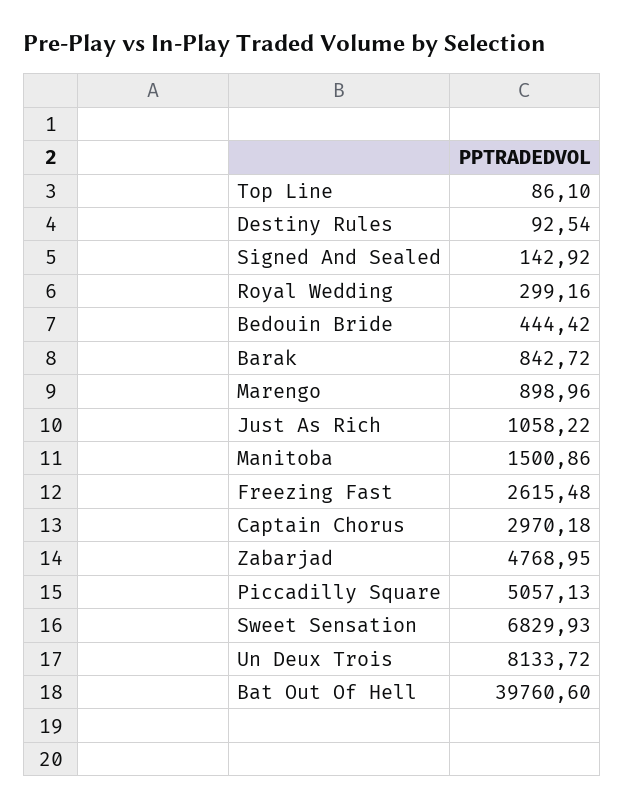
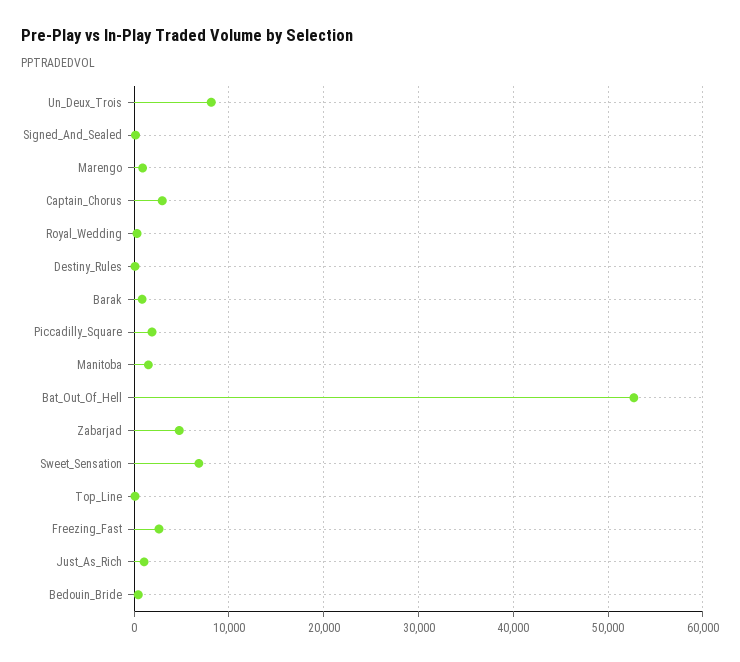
Piccadilly Square: 5057.13 -> 2000
Bat Out Of Hell: 39760.6 -> 53000

